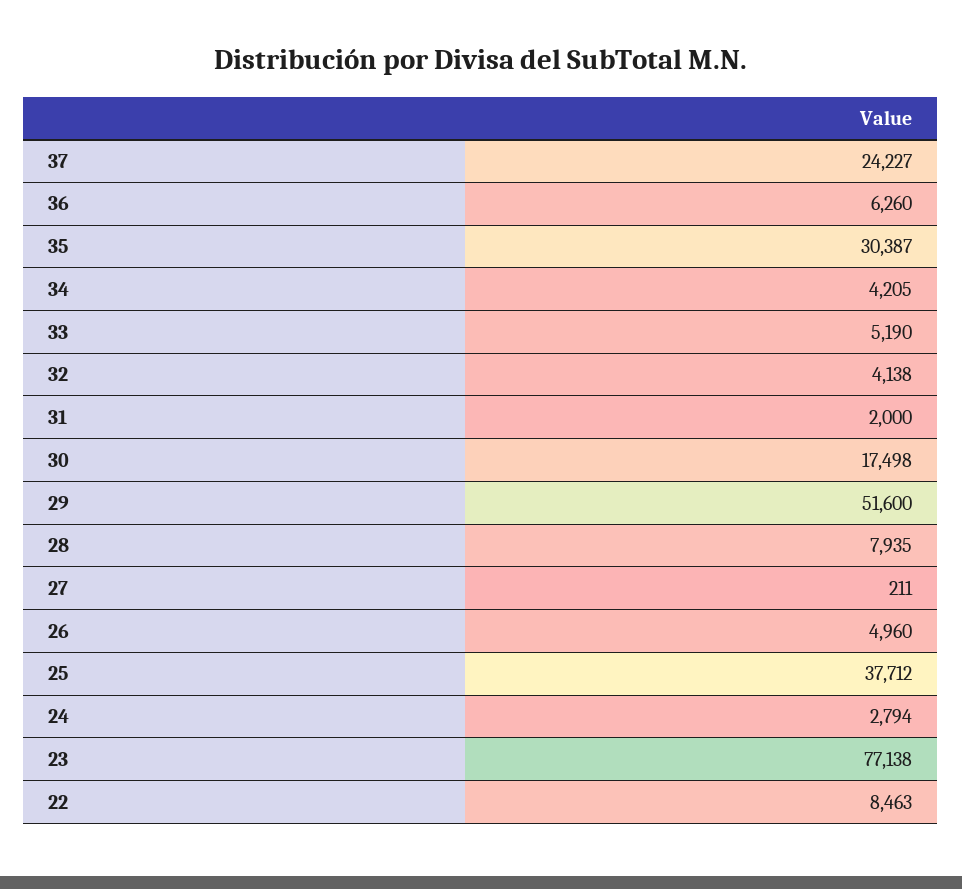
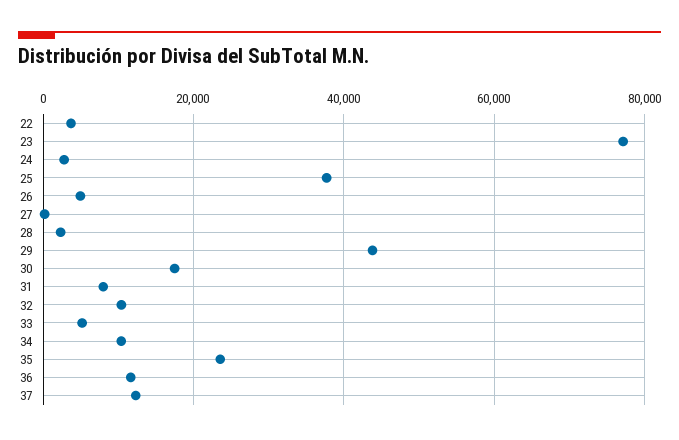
37: 24227 -> 12000
36: 6260 -> 12000
35: 30387 -> 24000
34: 4205 -> 10000
32: 4138 -> 10000
31: 2000 -> 8000
29: 51600 -> 44000
28: 7935 -> 2000
22: 8463 -> 4000

